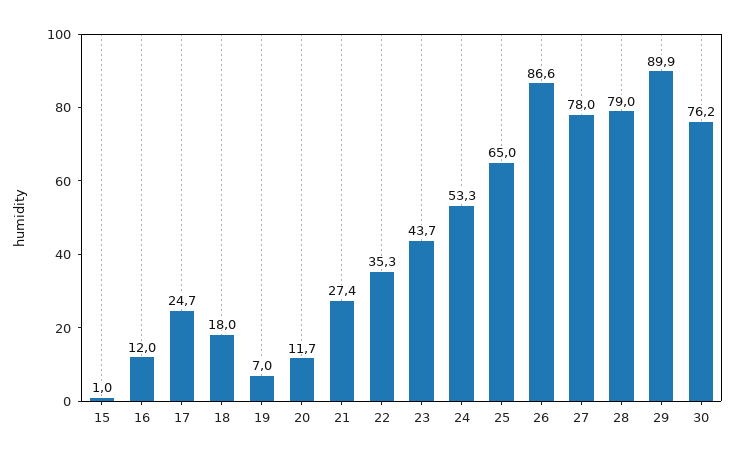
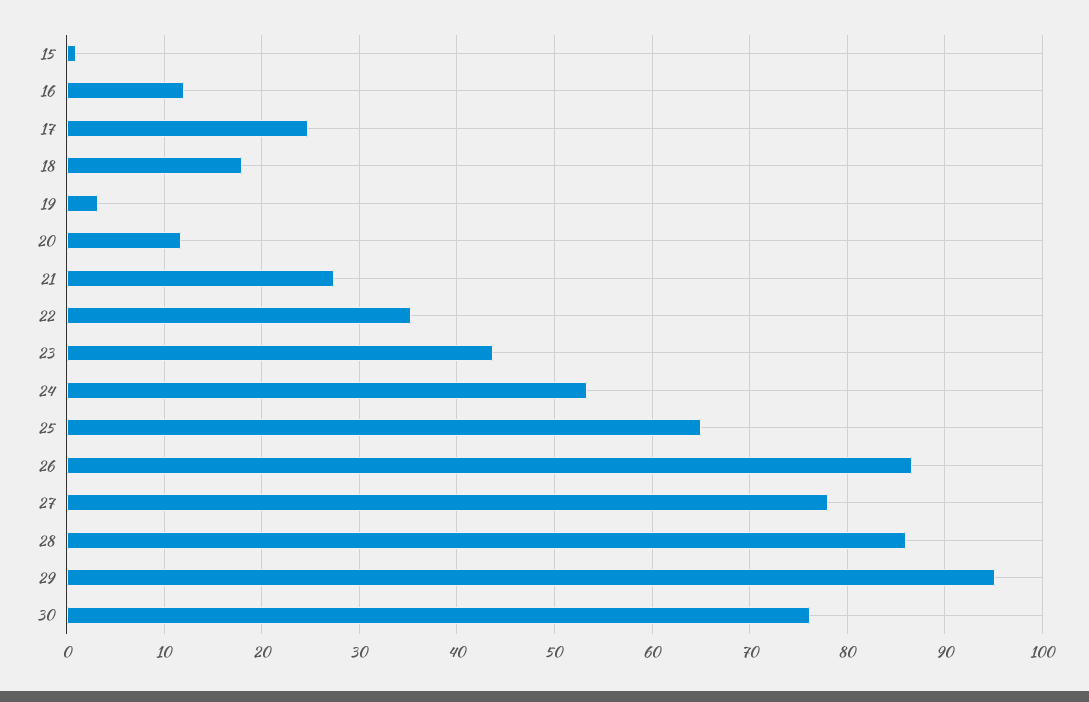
19: 7 -> 3
28: 79 -> 86
29: 89.9 -> 95

